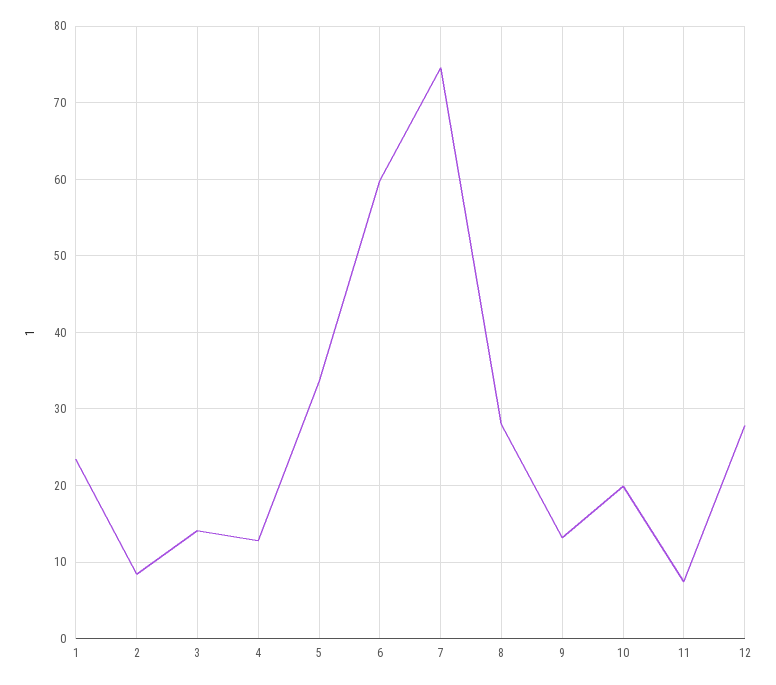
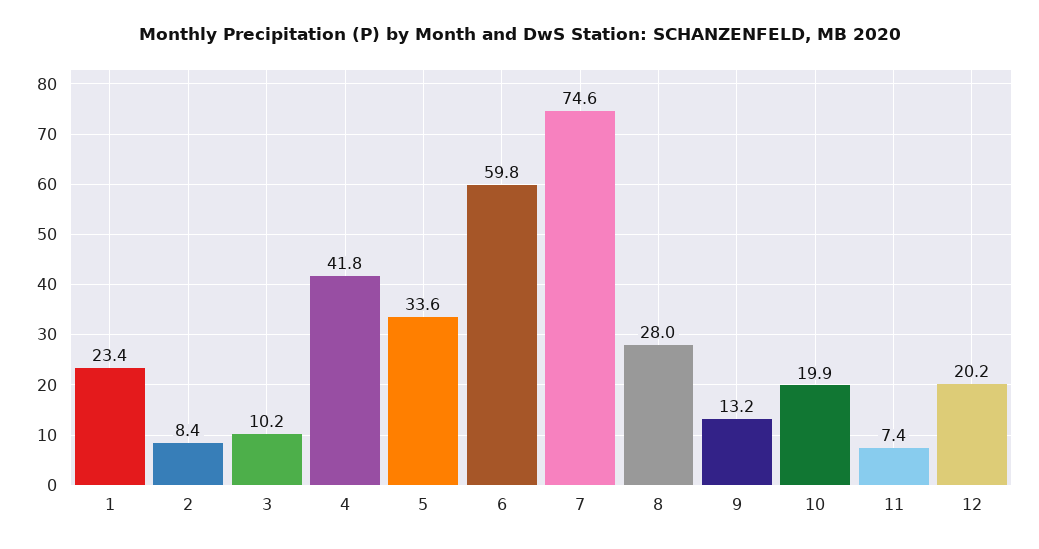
3: 14 -> 10.2
4: 13 -> 41.8
12: 28 -> 20.2

